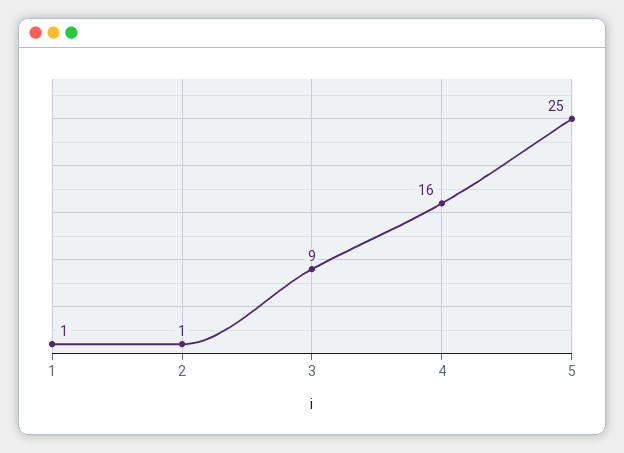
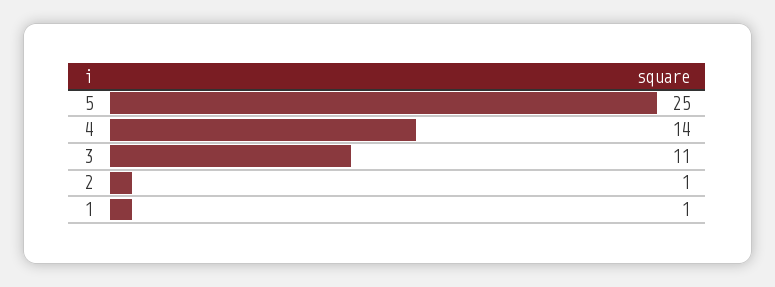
3: 9 -> 11
4: 16 -> 14

